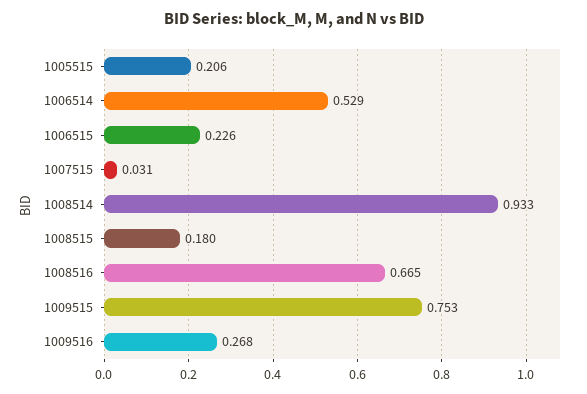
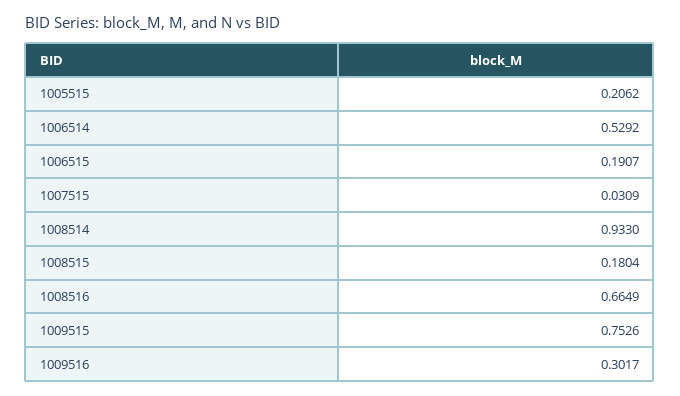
1006515: 0.226 -> 0.1907
1009516: 0.268 -> 0.3017

